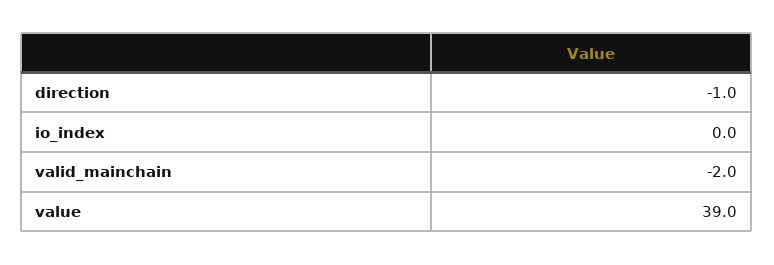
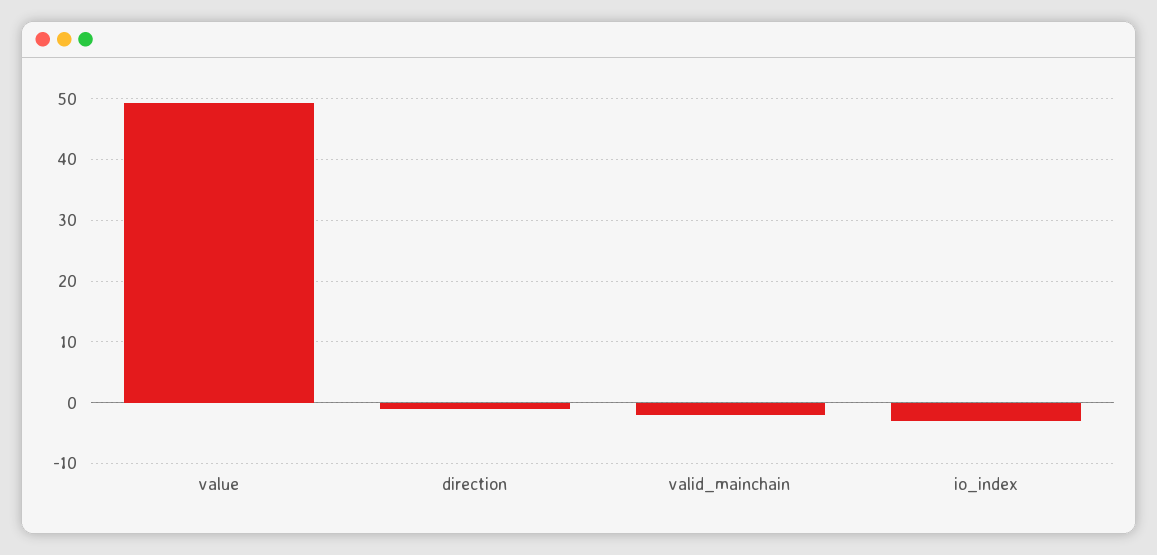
io_index: 0 -> -3
value: 39 -> 49

